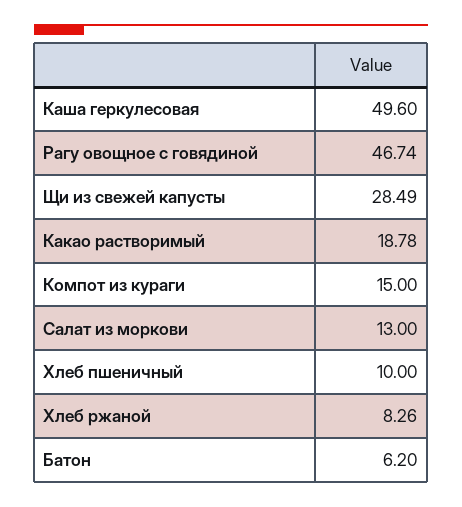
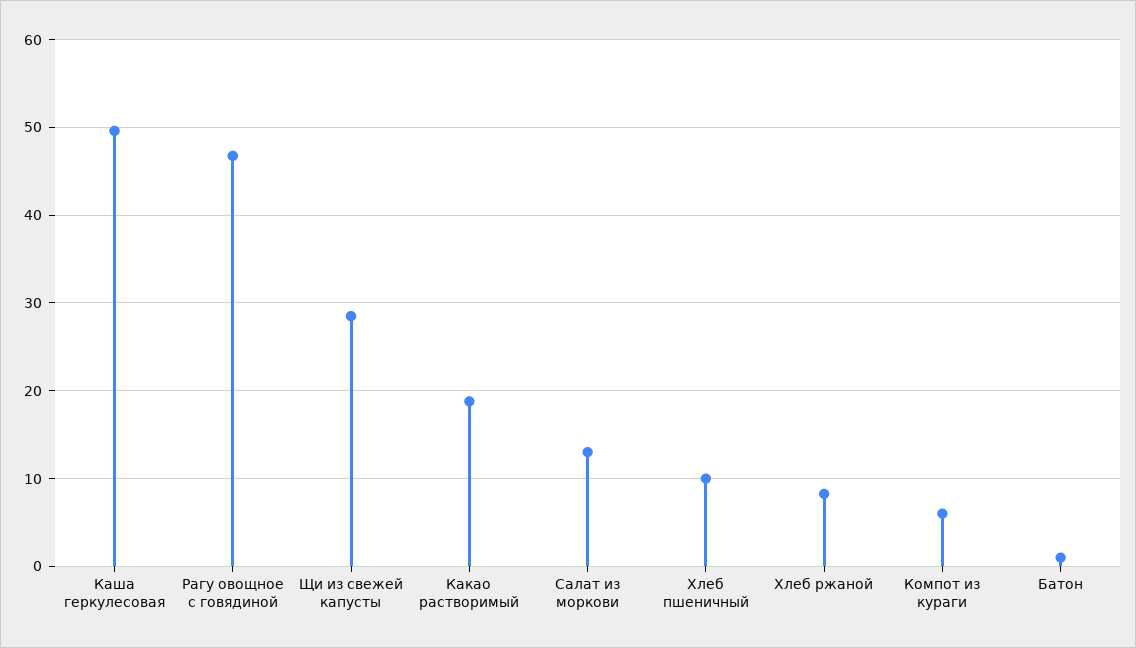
Компот из кураги: 15 -> 6
Батон: 6.2 -> 1

